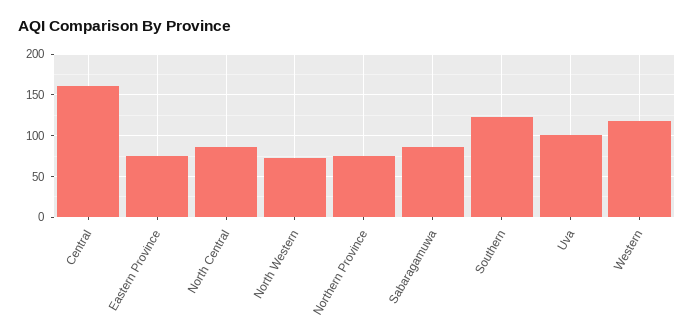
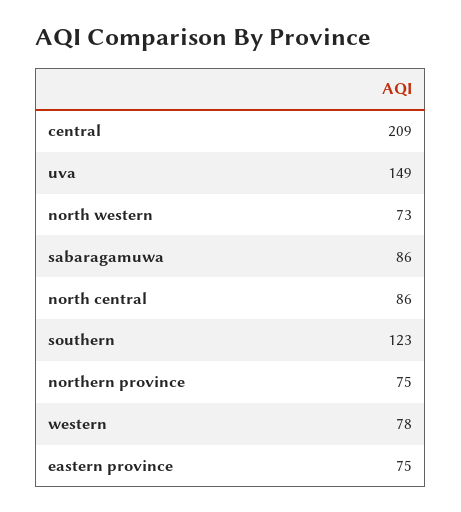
Central: 160 -> 209
Uva: 100 -> 149
Western: 120 -> 78

